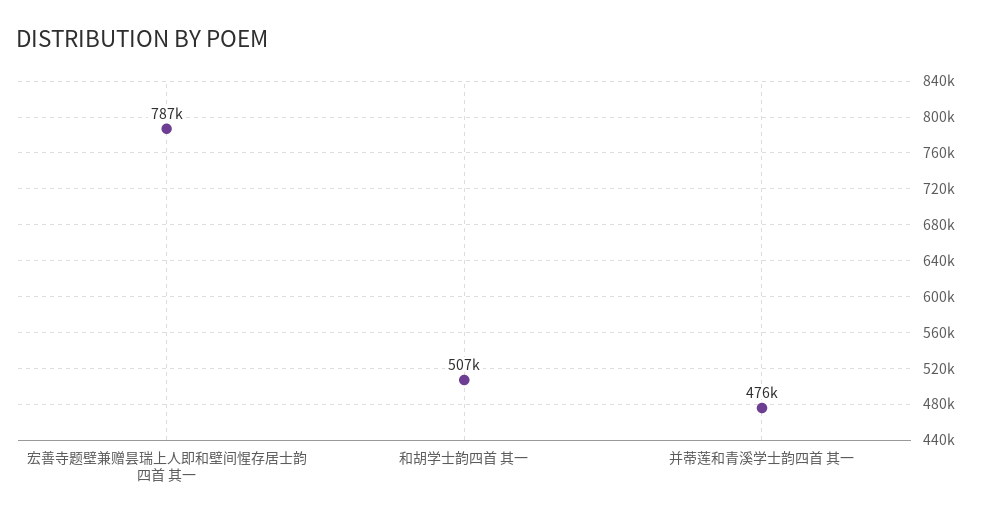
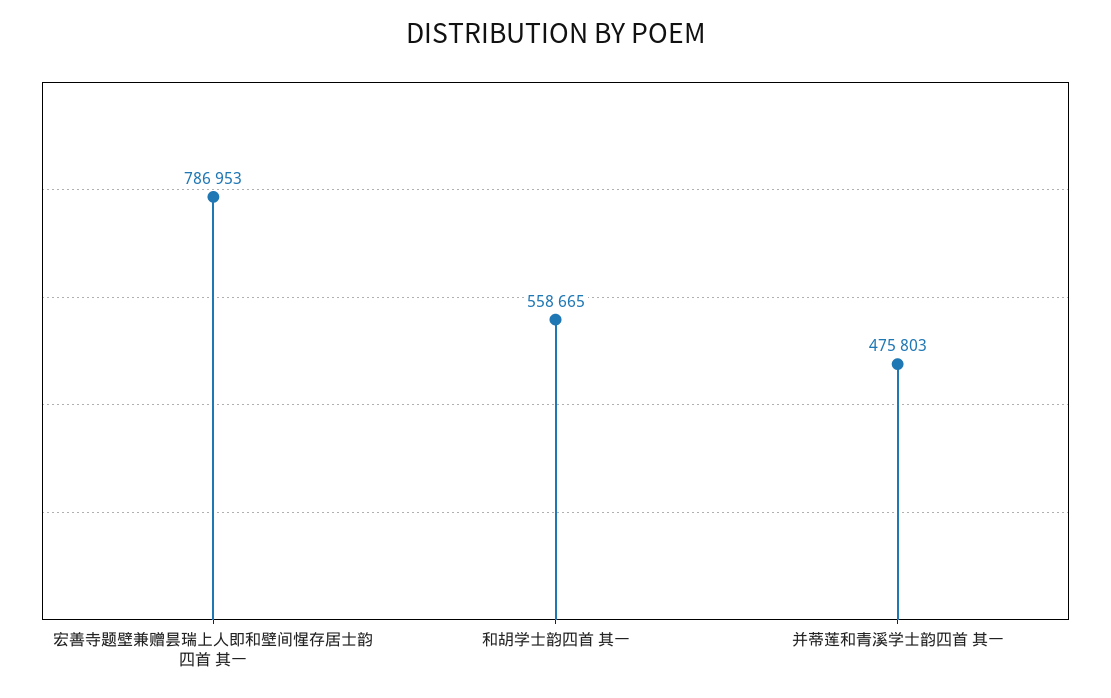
和胡学士韵四首 其一: 507000 -> 558665

